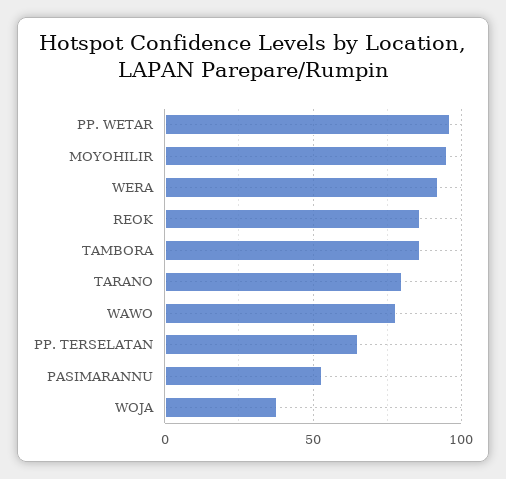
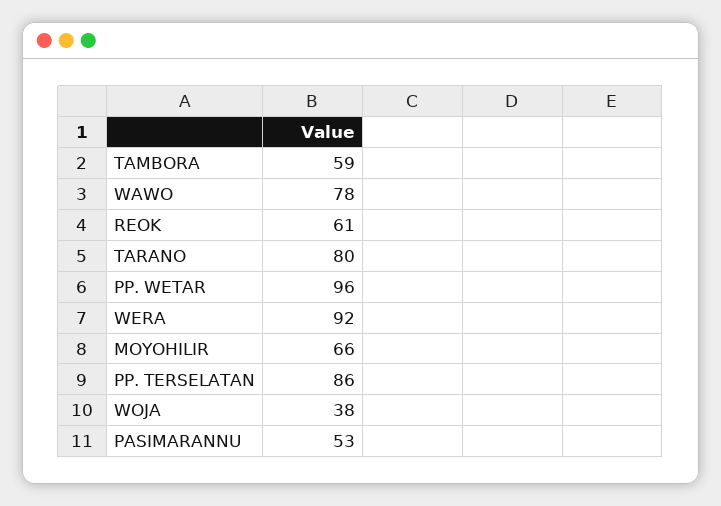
MOYOHILIR: 95 -> 66
REOK: 85 -> 61
TAMBORA: 85 -> 59
PP. TERSELATAN: 65 -> 86

